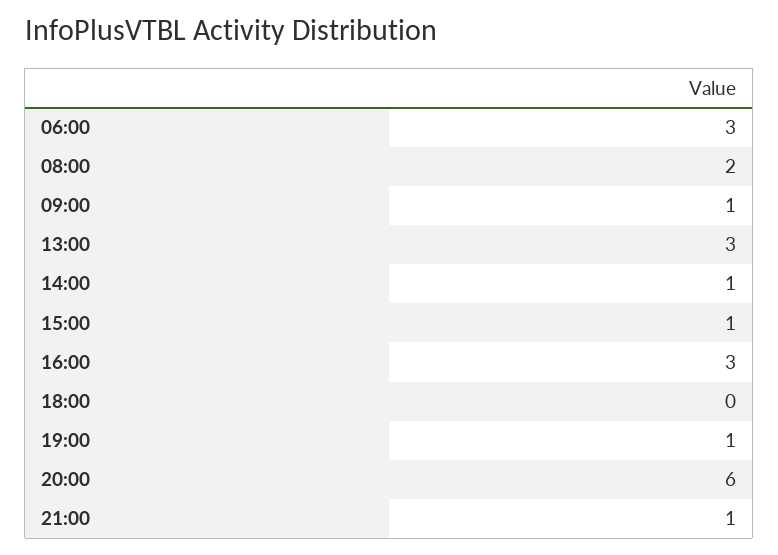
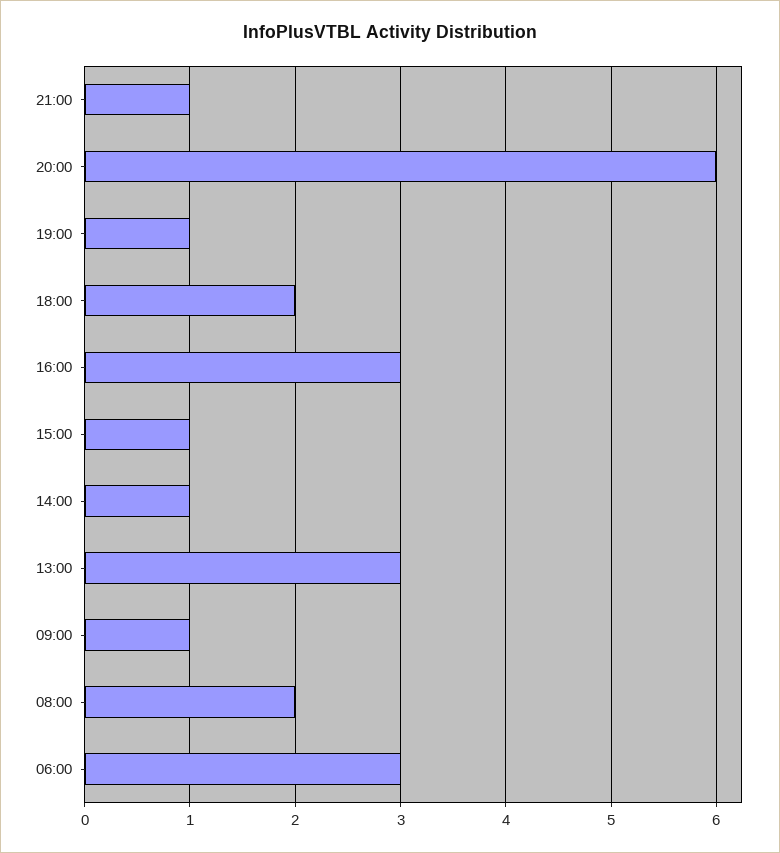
18:00: 0 -> 2

